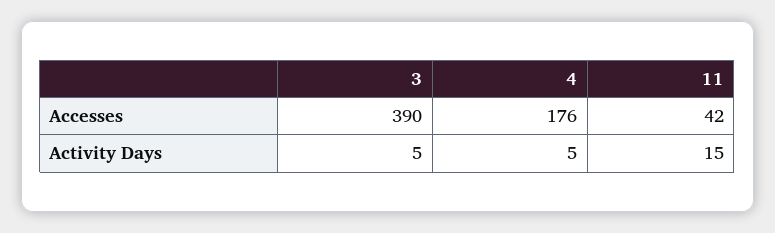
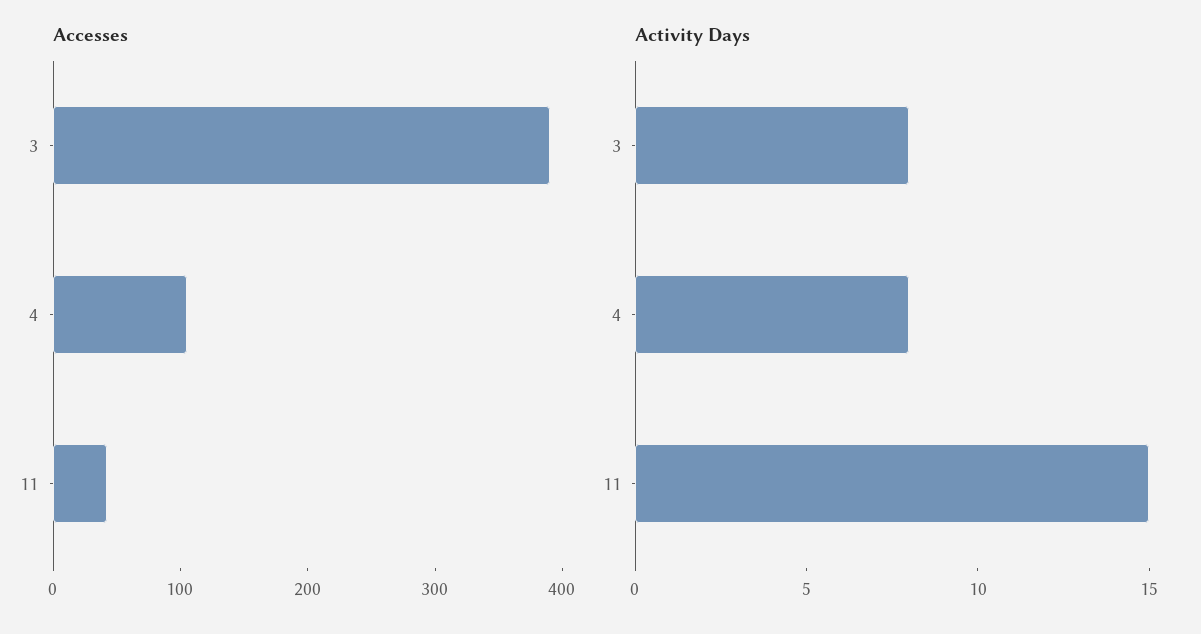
Accesses, 4: 176 -> 100
Activity Days, 3: 5 -> 8
Activity Days, 4: 5 -> 8

